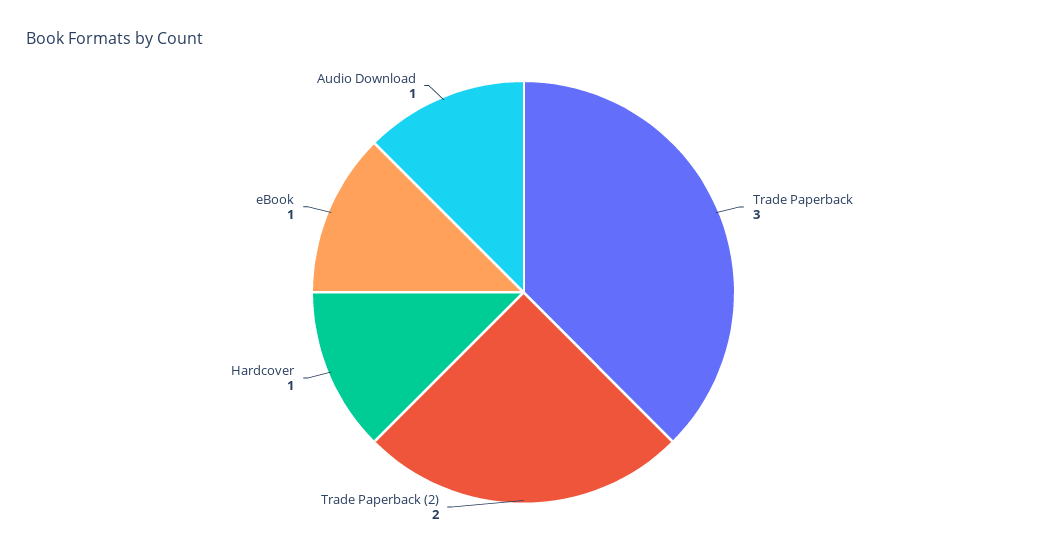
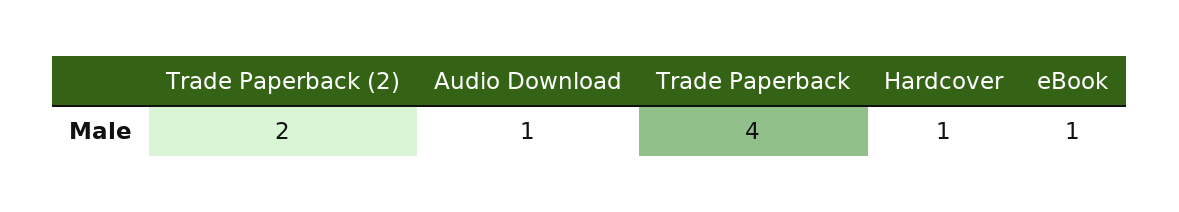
Trade Paperback: 3 -> 4

